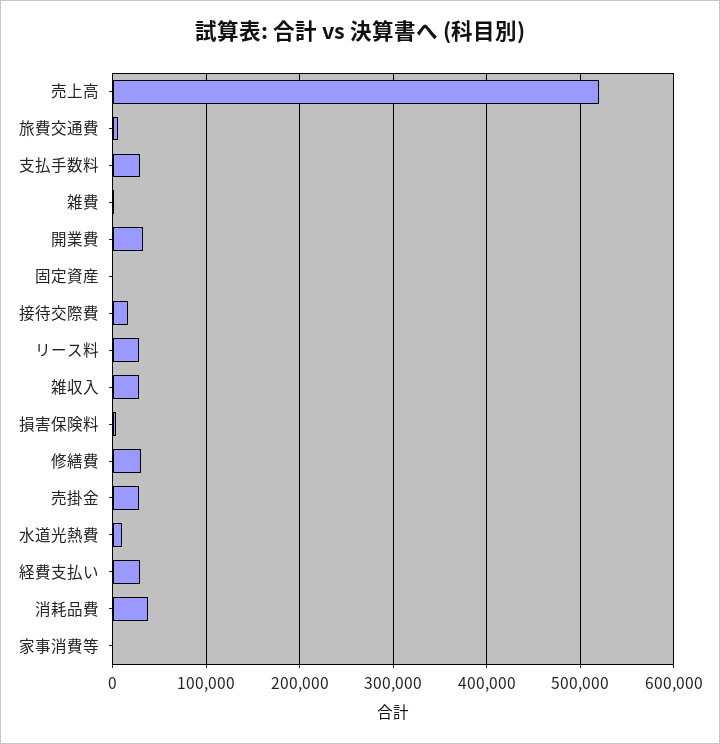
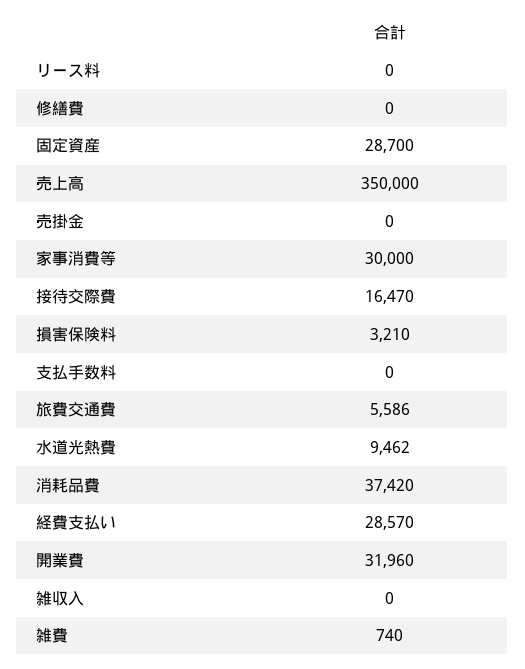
売上高: 520000 -> 350000
支払手数料: 30000 -> 0
固定資産: 0 -> 28700
リース料: 30000 -> 0
雑収入: 30000 -> 0
修繕費: 30000 -> 0
売掛金: 30000 -> 0
家事消費等: 0 -> 30000

